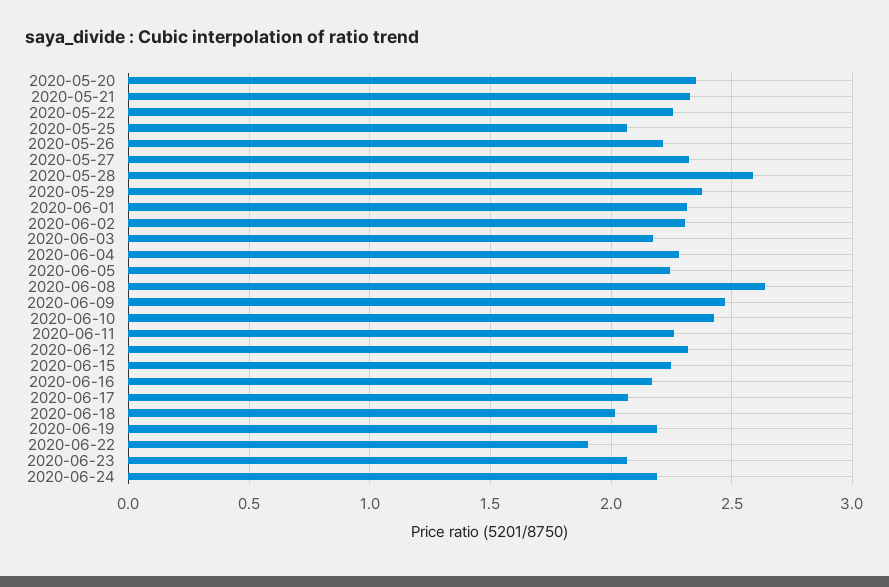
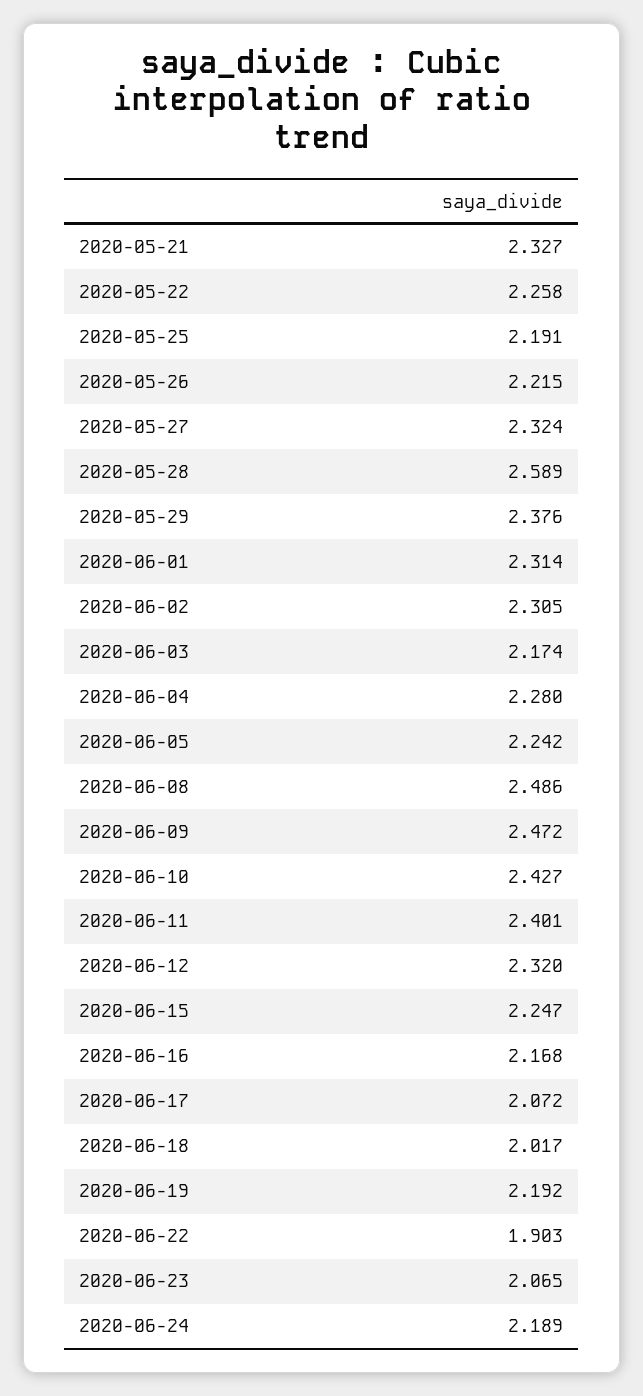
2020-05-20: 2.35 -> none
2020-05-25: 2.05 -> 2.191
2020-06-08: 2.65 -> 2.486
2020-06-11: 2.25 -> 2.401

